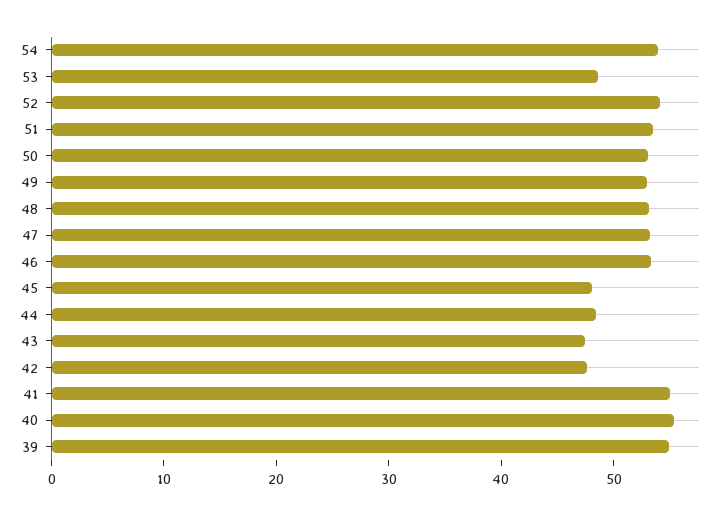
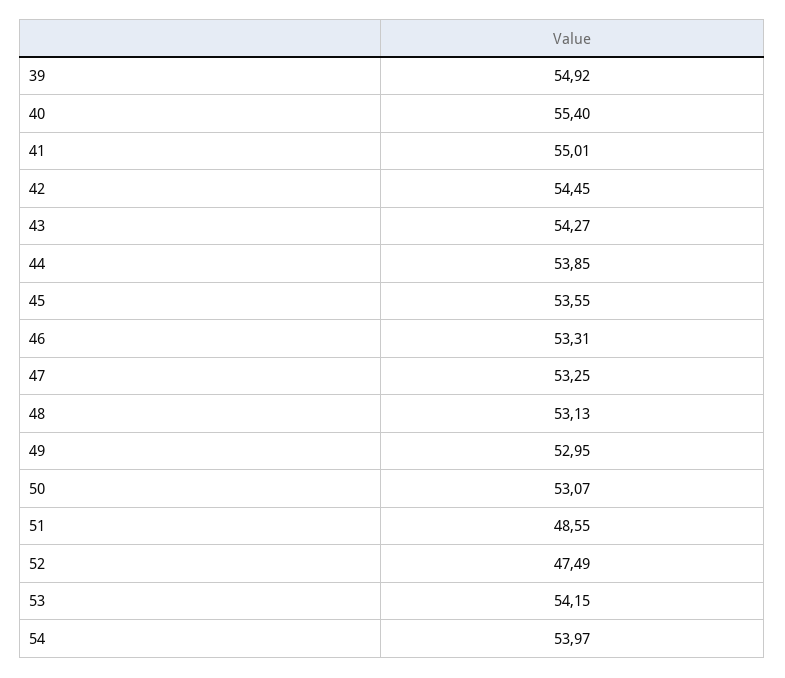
53: 48 -> 54.15
52: 54 -> 47.49
51: 54 -> 48.55
45: 48 -> 53.55
44: 48 -> 53.85
43: 48 -> 54.27
42: 48 -> 54.45

